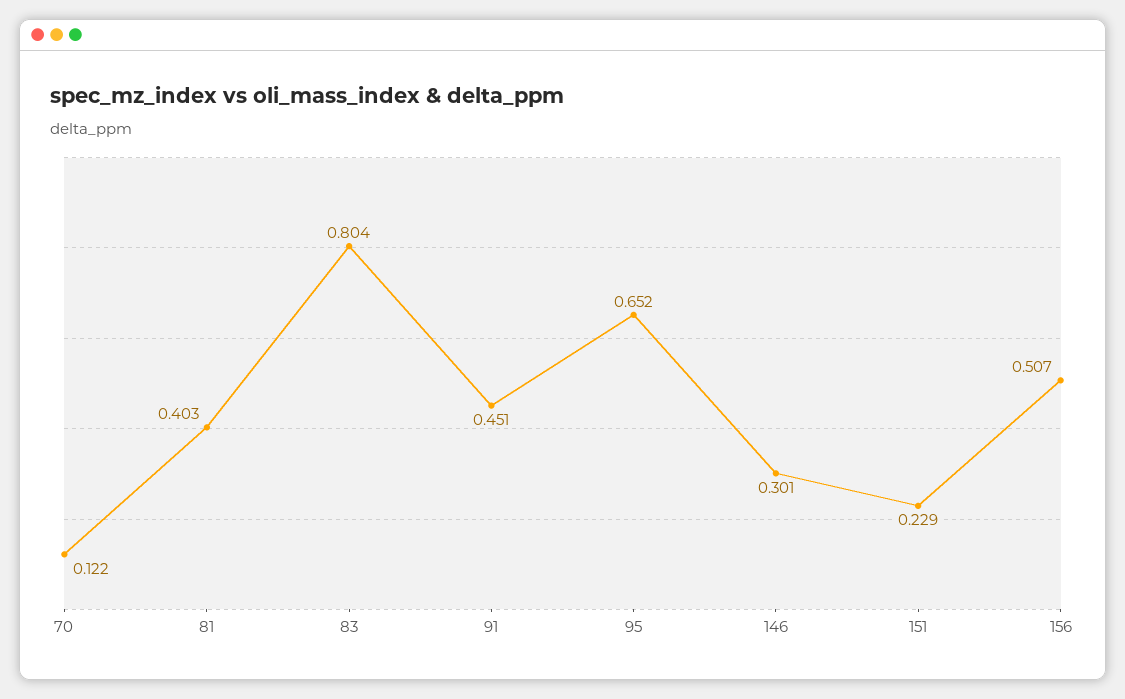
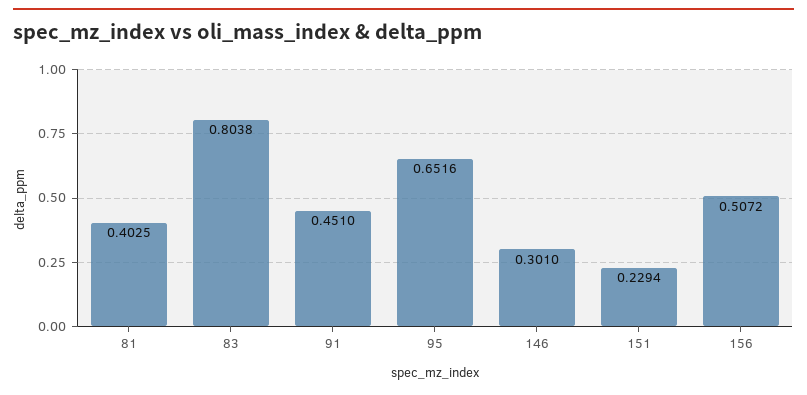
70: 0.122 -> none

